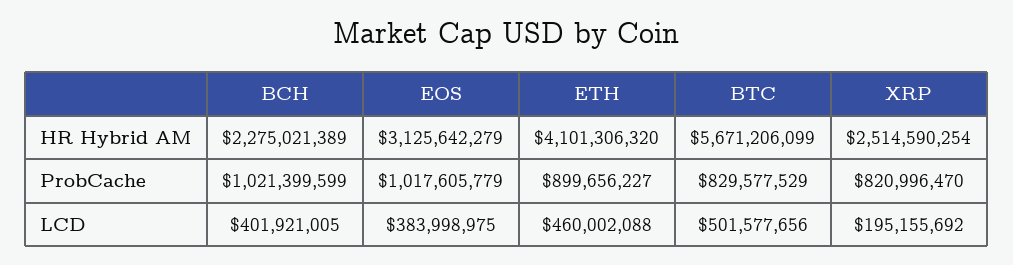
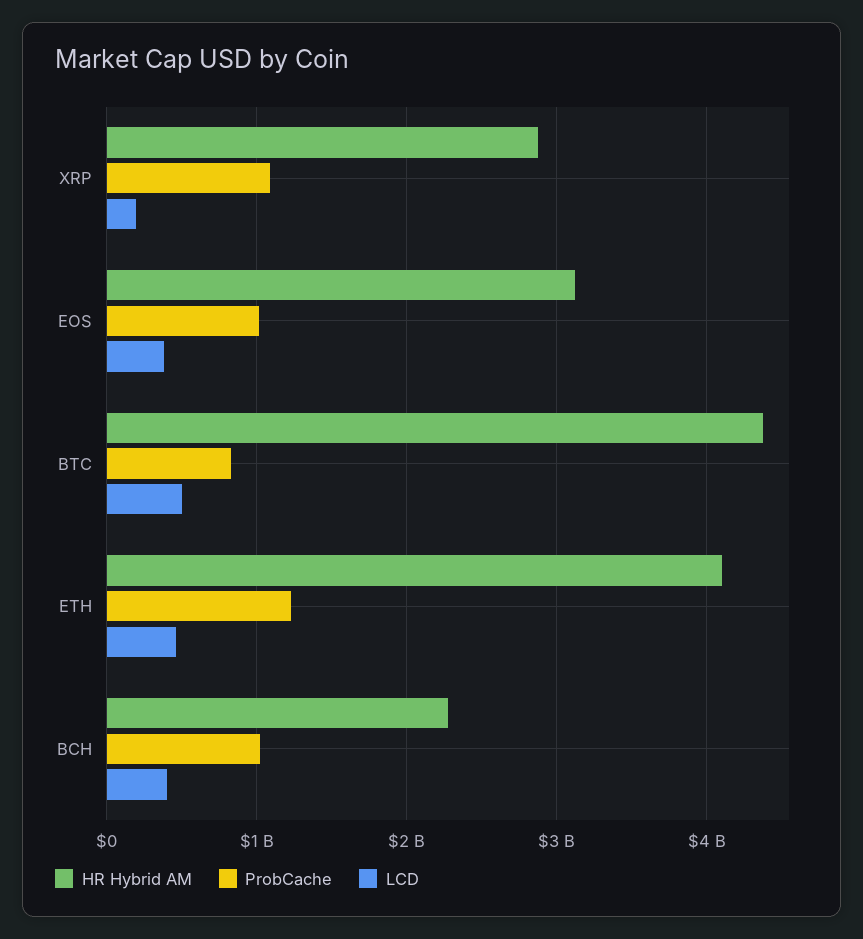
HR Hybrid AM, BTC: 5671206099 -> 4400000000
HR Hybrid AM, XRP: 2514590254 -> 2900000000
ProbCache, ETH: 899656227 -> 1200000000
ProbCache, XRP: 820996470 -> 1100000000

